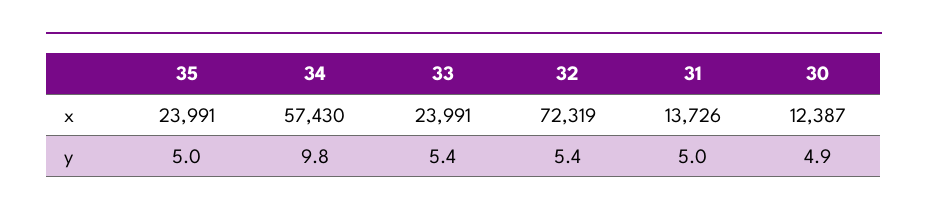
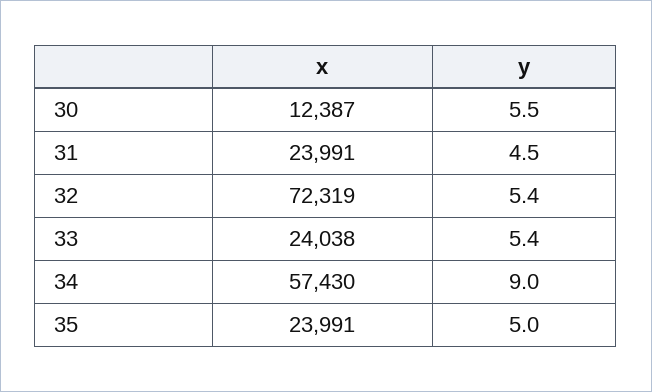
33, x: 23991 -> 24038
31, x: 13726 -> 23991
34, y: 9.8 -> 9
31, y: 5 -> 4.5
30, y: 4.9 -> 5.5

